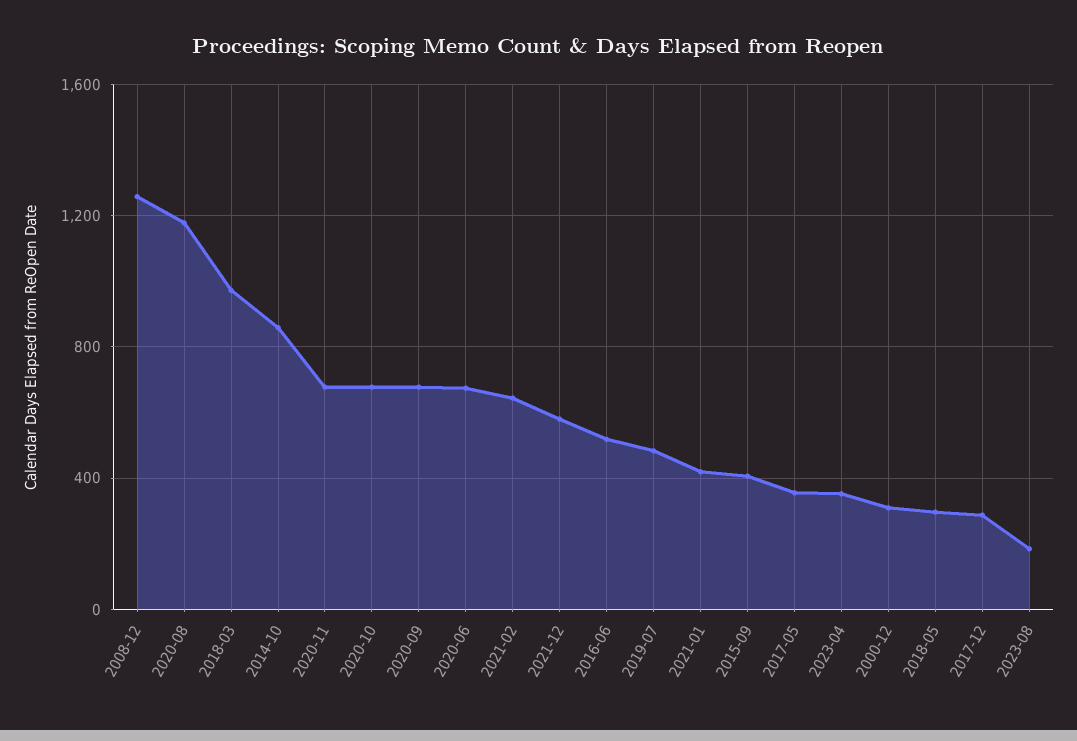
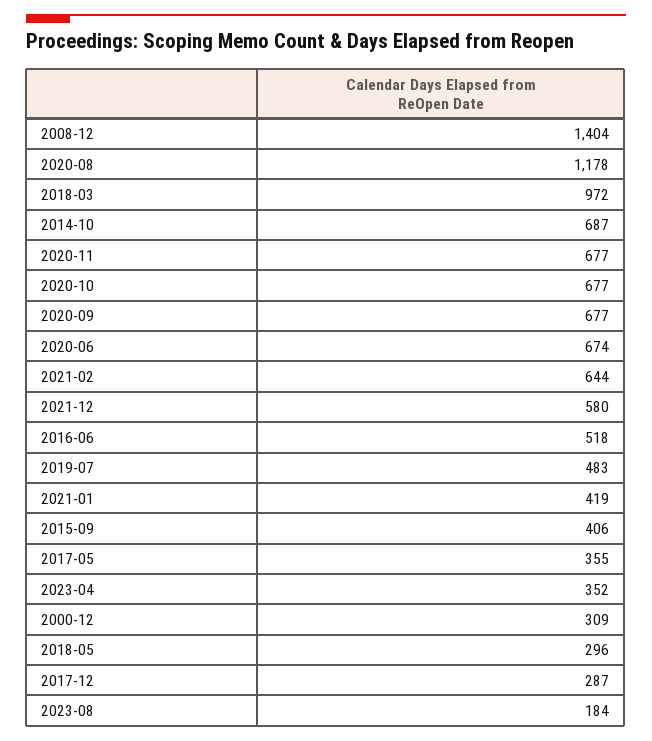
2008-12: 1250 -> 1404
2014-10: 850 -> 687

